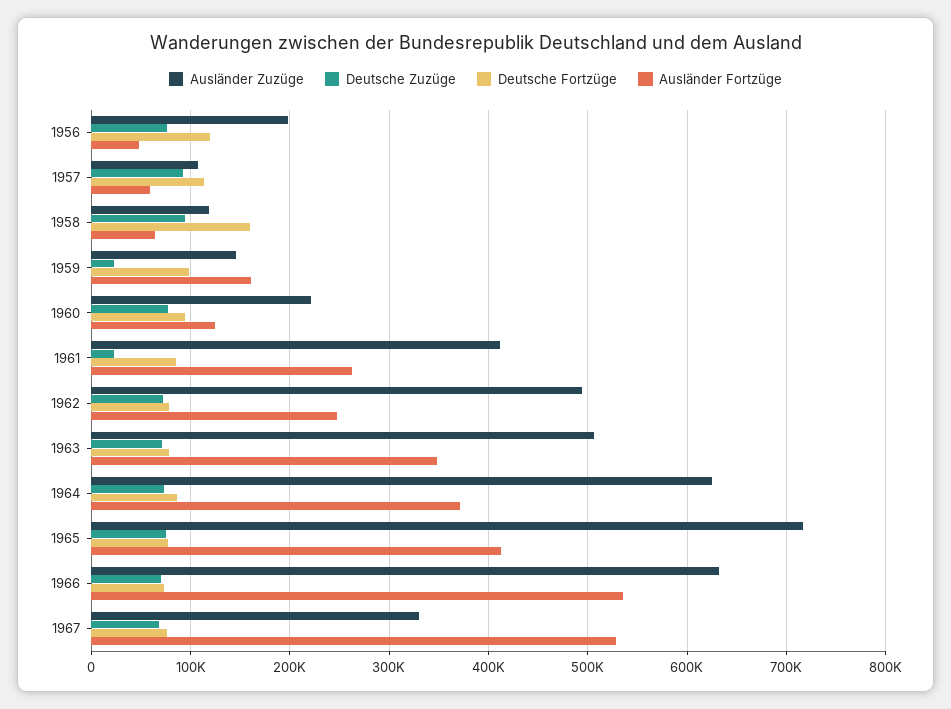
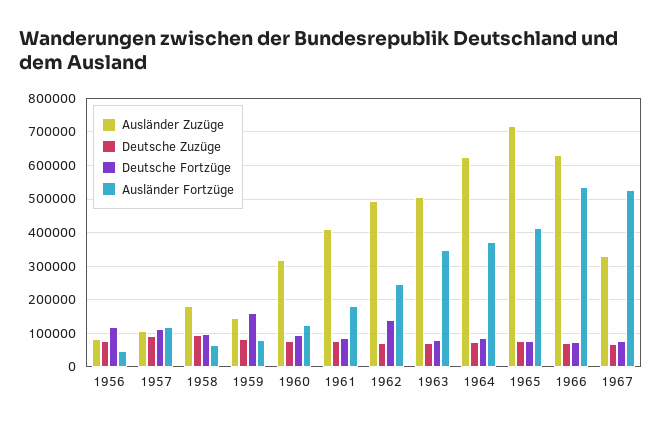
Ausländer Zuzüge, 1956: 200000 -> 80000
Ausländer Fortzüge, 1957: 60000 -> 120000
Ausländer Zuzüge, 1958: 120000 -> 180000
Deutsche Fortzüge, 1958: 160000 -> 100000
Deutsche Zuzüge, 1959: 20000 -> 80000
Deutsche Fortzüge, 1959: 100000 -> 160000
Ausländer Fortzüge, 1959: 160000 -> 80000
Ausländer Zuzüge, 1960: 220000 -> 320000
Deutsche Zuzüge, 1961: 20000 -> 80000
Ausländer Fortzüge, 1961: 260000 -> 180000
Deutsche Fortzüge, 1962: 80000 -> 140000

